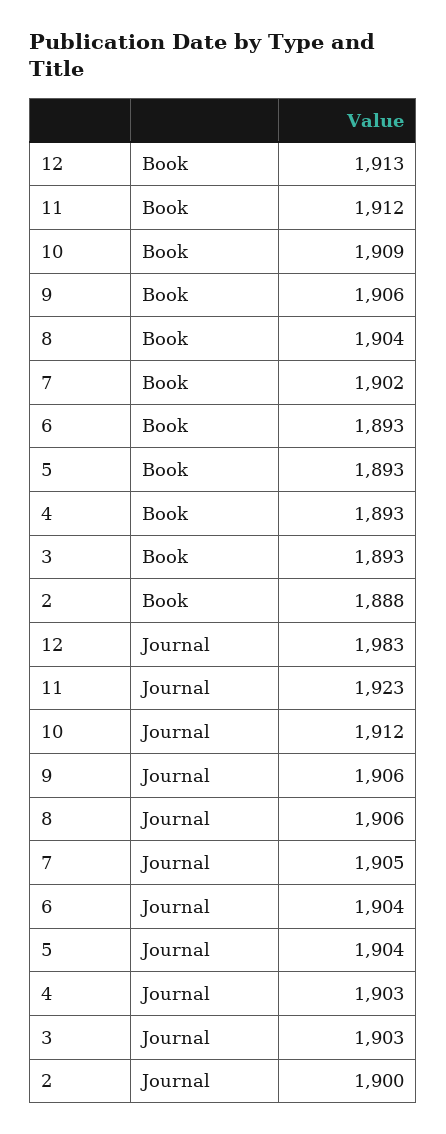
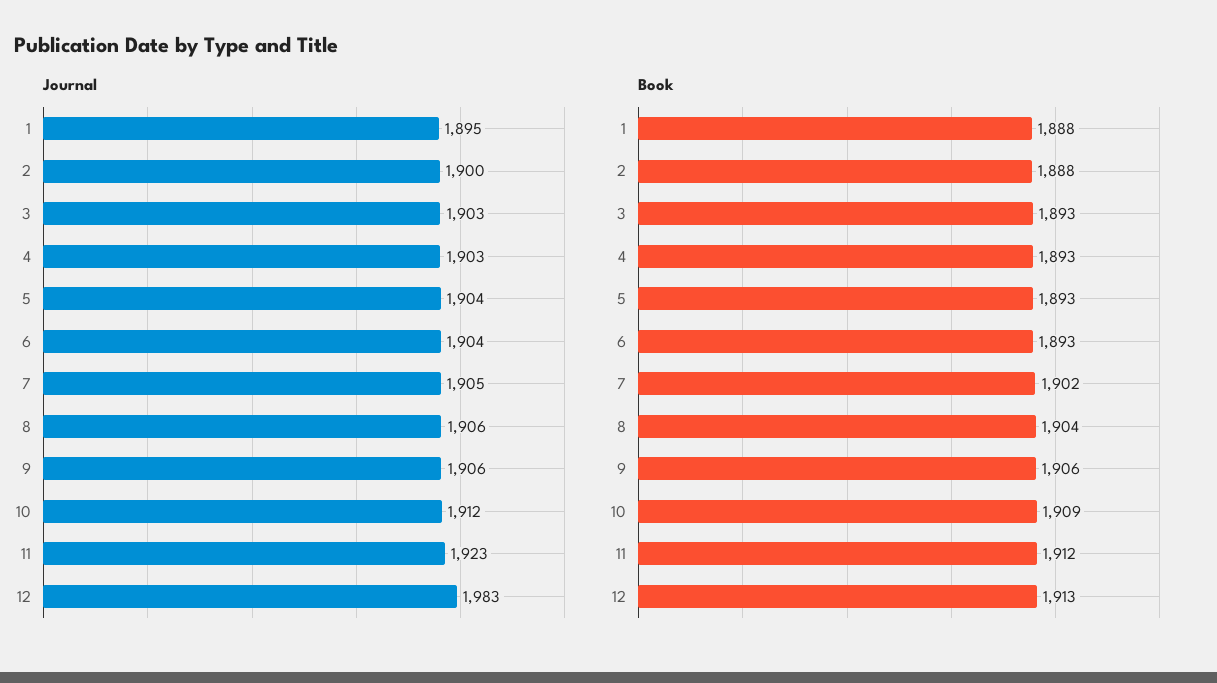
Journal, 1: none -> 1895
Book, 1: none -> 1888

